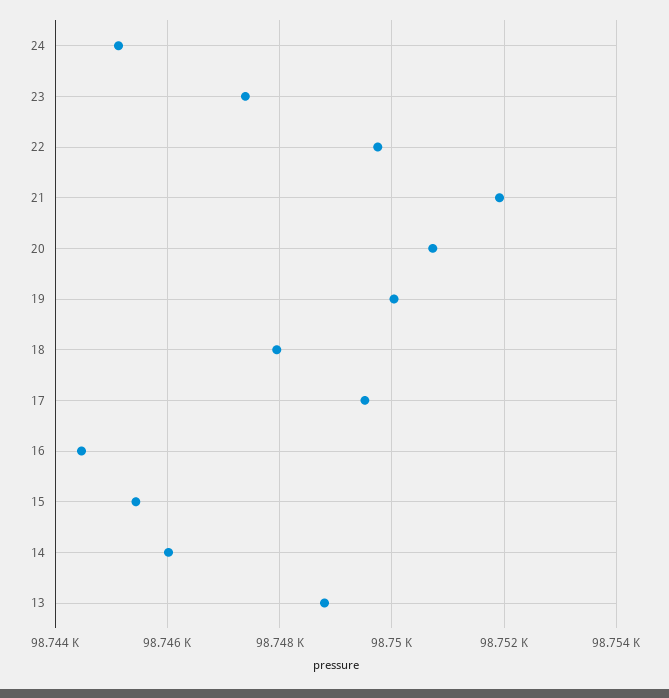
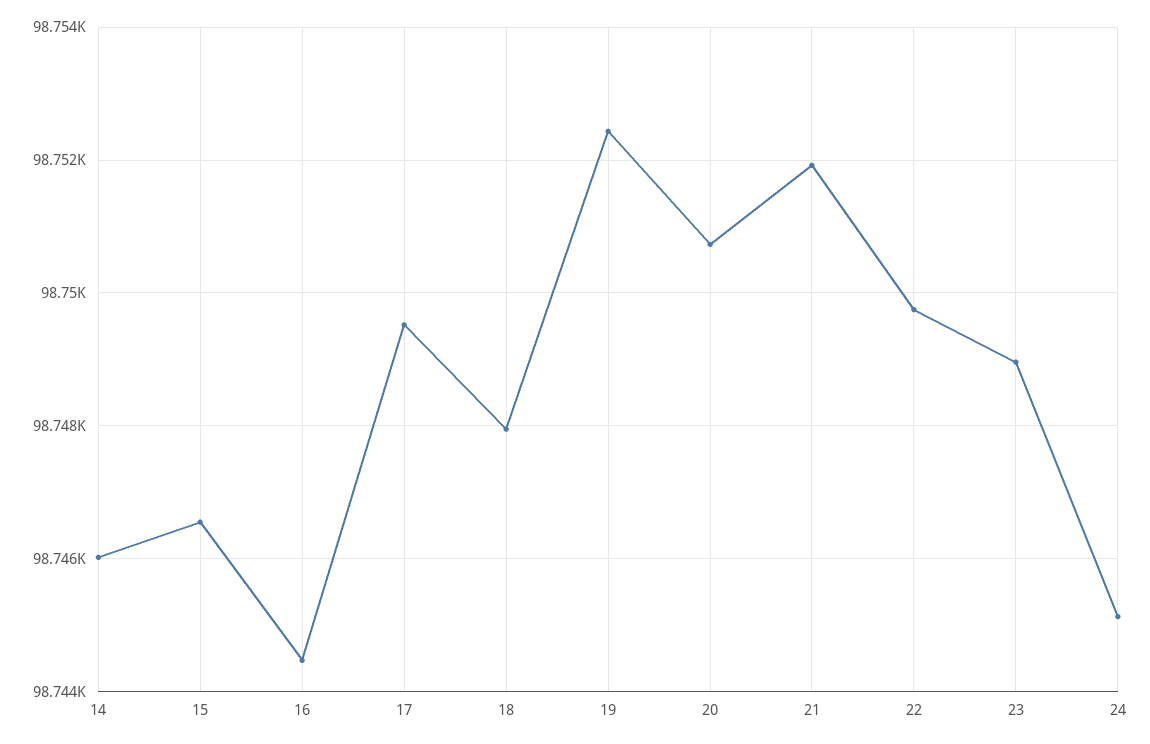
23: 98747.4 -> 98749
19: 98750 -> 98752.4
15: 98745.4 -> 98746.6
13: 98748.8 -> none

